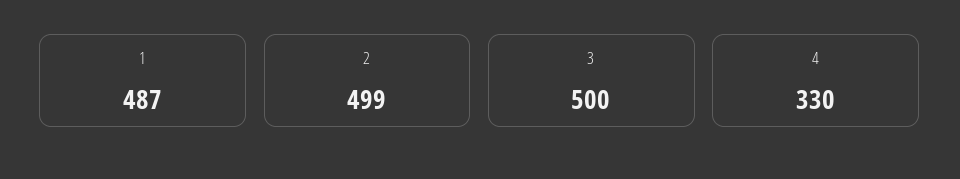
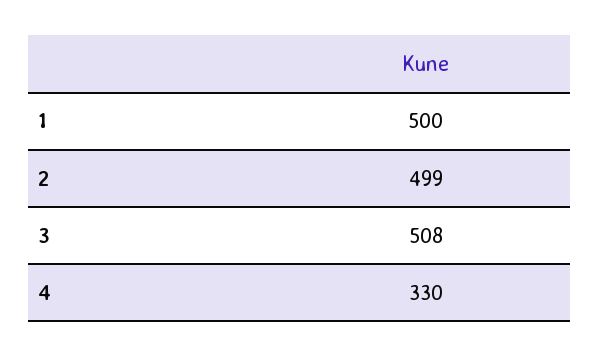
1: 487 -> 500
3: 500 -> 508

